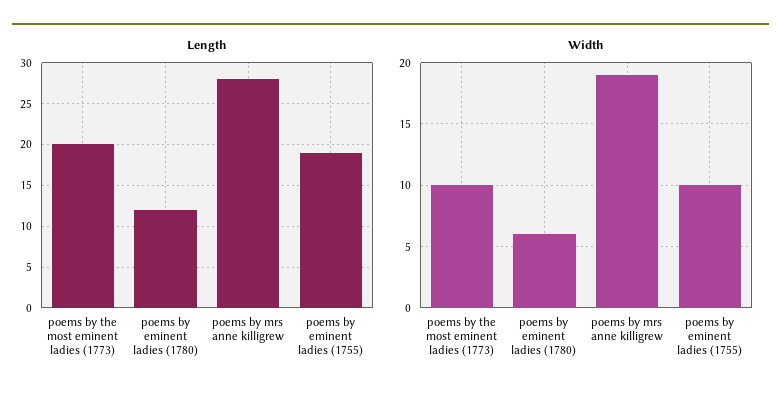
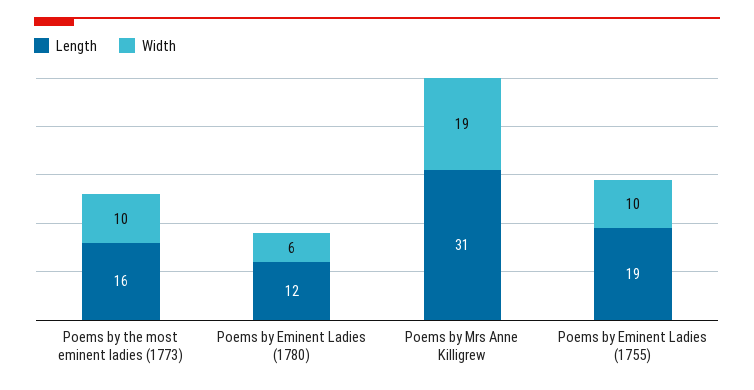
Length, poems by the most eminent ladies (1773): 20 -> 16
Length, poems by mrs anne killigrew: 28 -> 31

